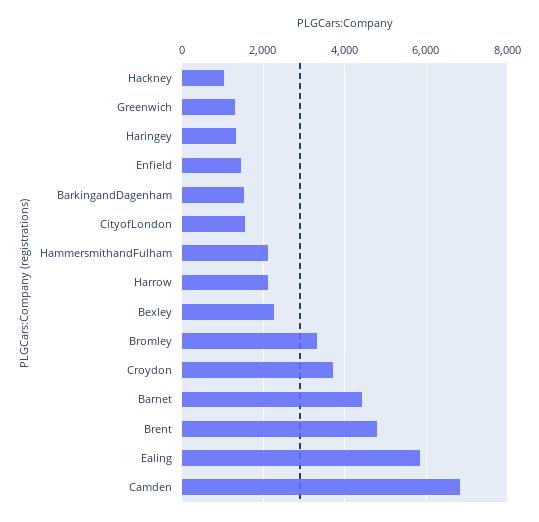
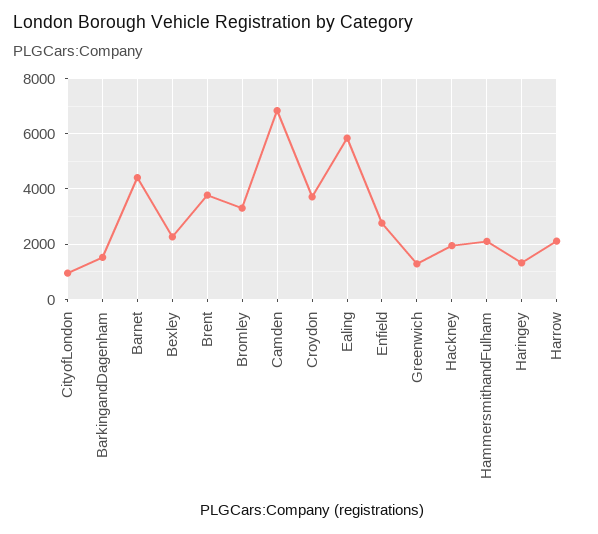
Hackney: 1000 -> 2000
Enfield: 1400 -> 2750
CityofLondon: 1600 -> 1000
Brent: 4800 -> 3750

